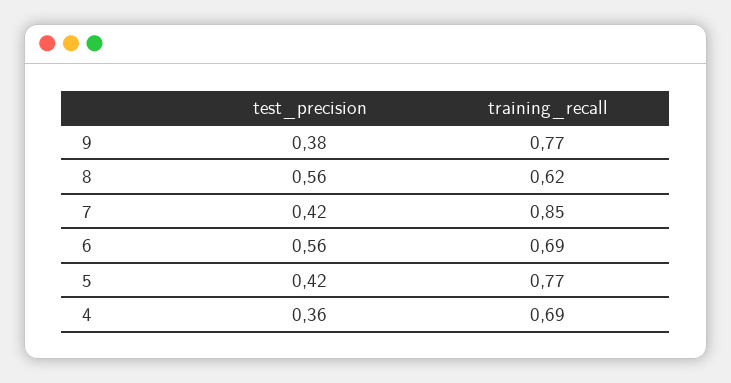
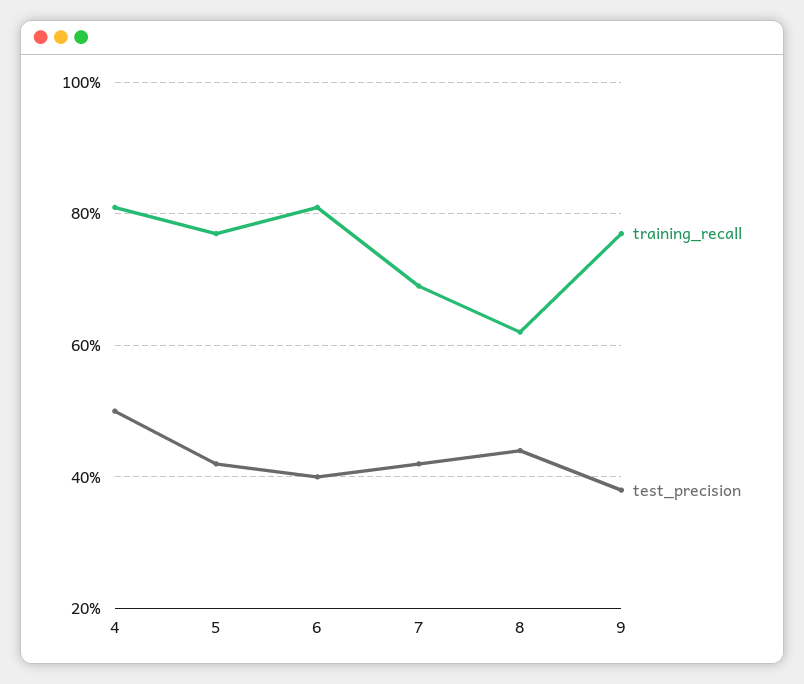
test_precision, 8: 0.56 -> 0.45
training_recall, 7: 0.85 -> 0.7
test_precision, 6: 0.56 -> 0.4
training_recall, 6: 0.69 -> 0.8
test_precision, 4: 0.36 -> 0.5
training_recall, 4: 0.69 -> 0.8

